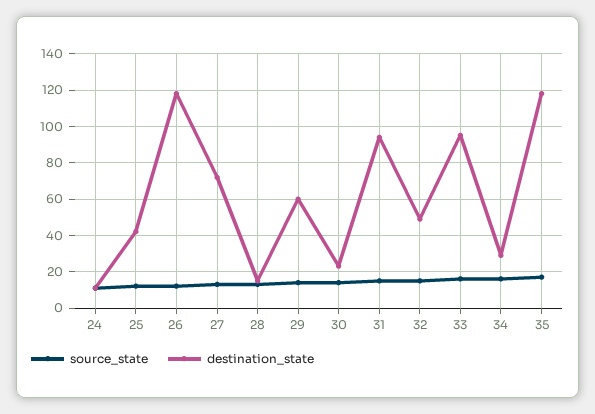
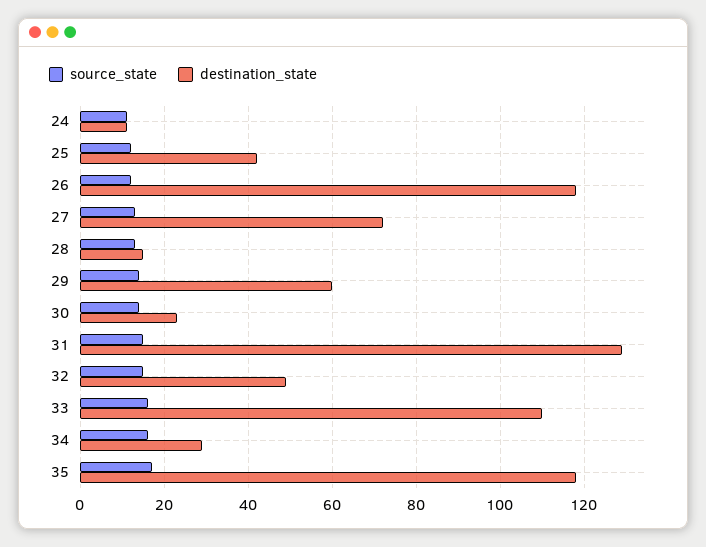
destination_state, 31: 95 -> 130
destination_state, 33: 95 -> 110

